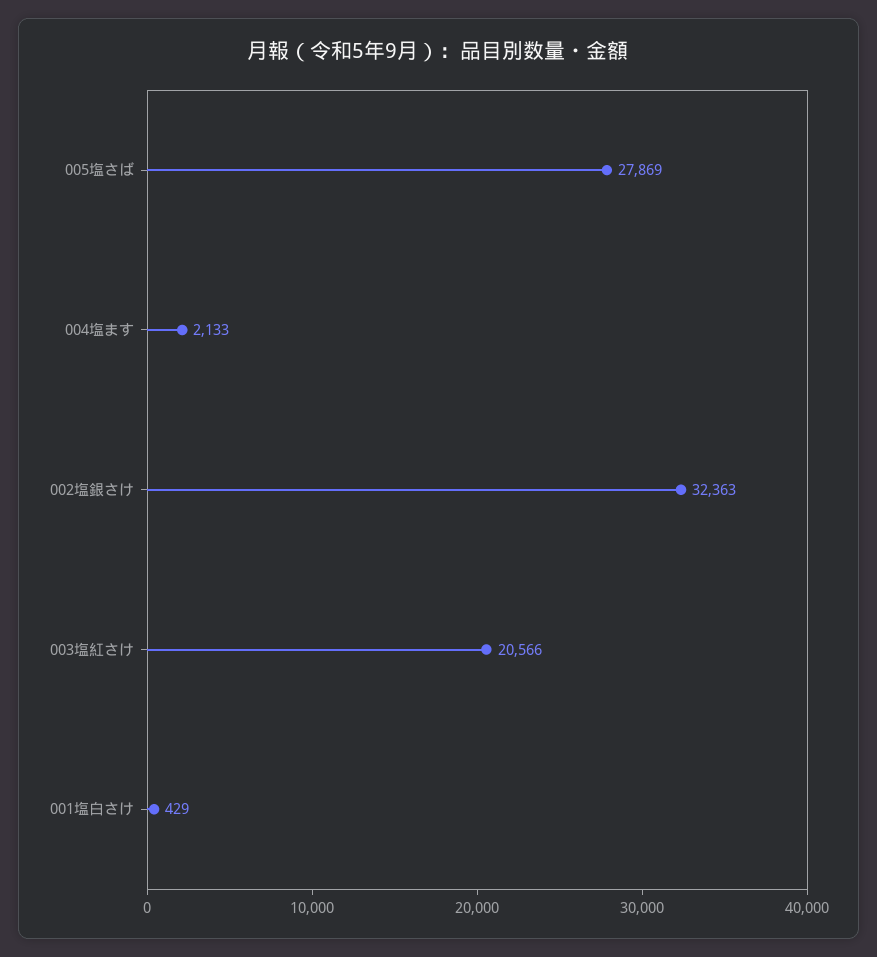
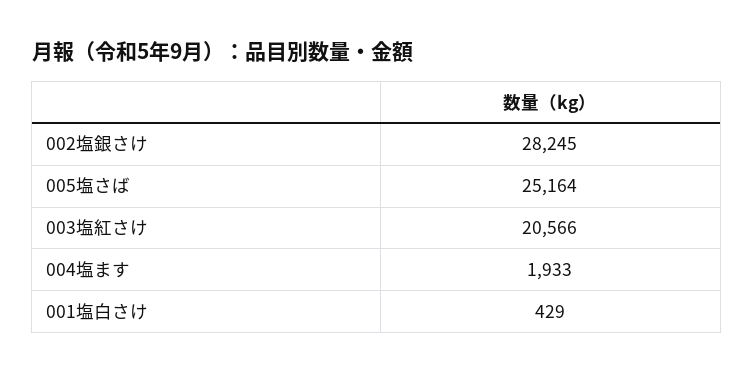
005塩さば: 27869 -> 25164
004塩ます: 2133 -> 1933
002塩銀さけ: 32363 -> 28245

